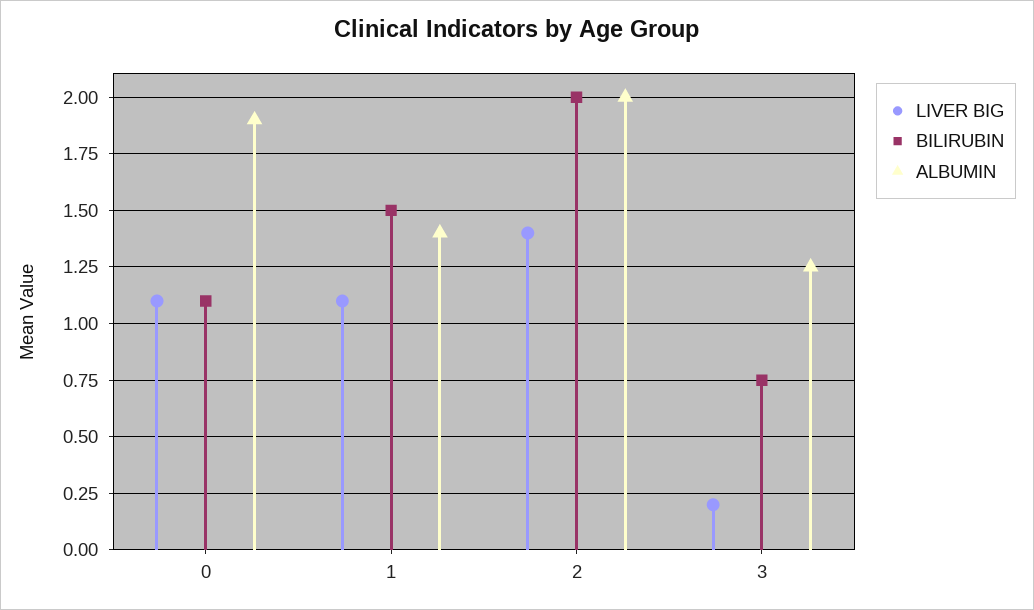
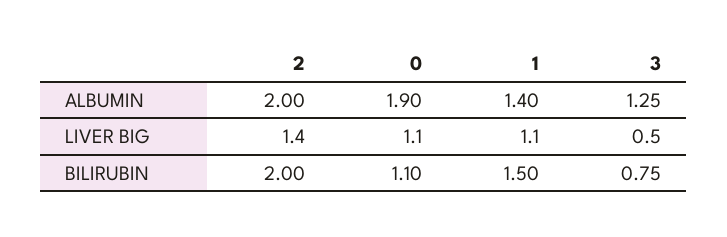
LIVER BIG, 3: 0.2 -> 0.5

